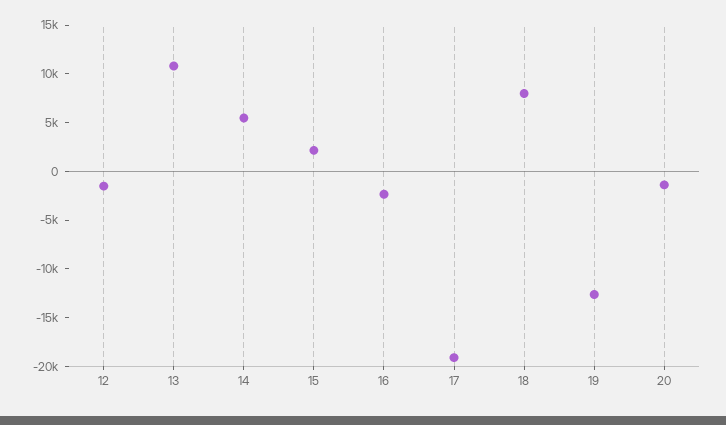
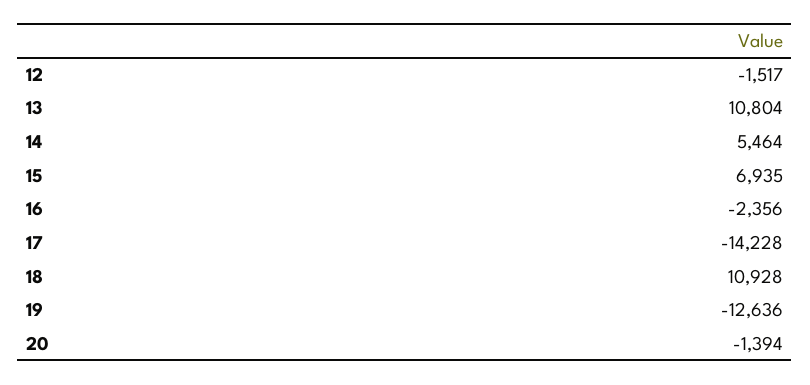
15: 2000 -> 6935
17: -19000 -> -14228
18: 8000 -> 10928

